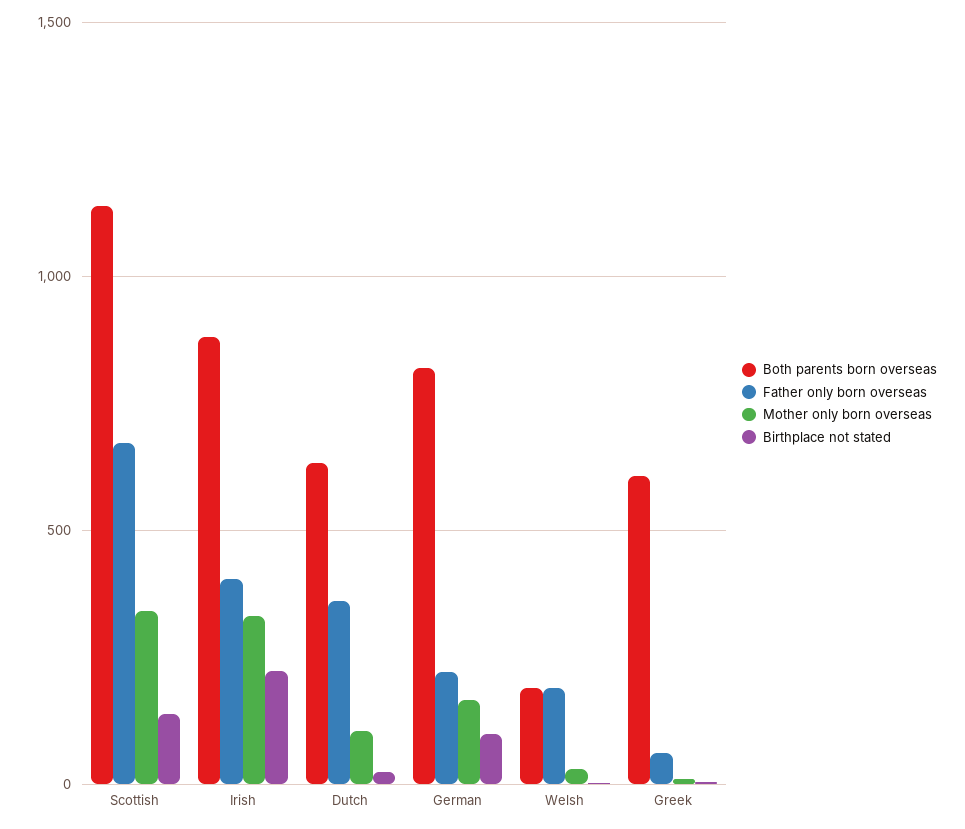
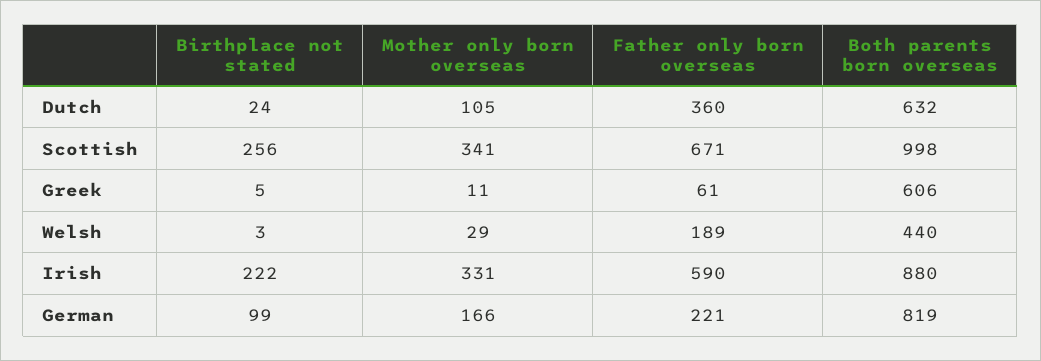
Both parents born overseas, Scottish: 1150 -> 998
Birthplace not stated, Scottish: 150 -> 256
Father only born overseas, Irish: 400 -> 590
Both parents born overseas, Welsh: 200 -> 440

